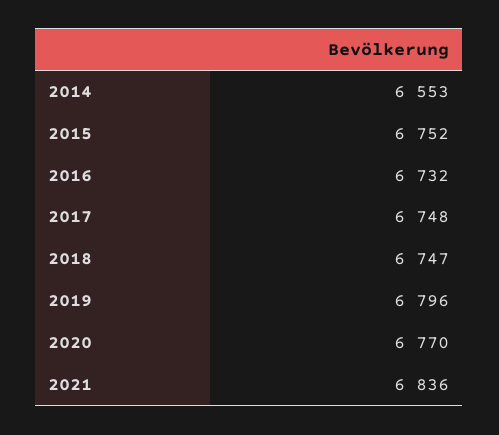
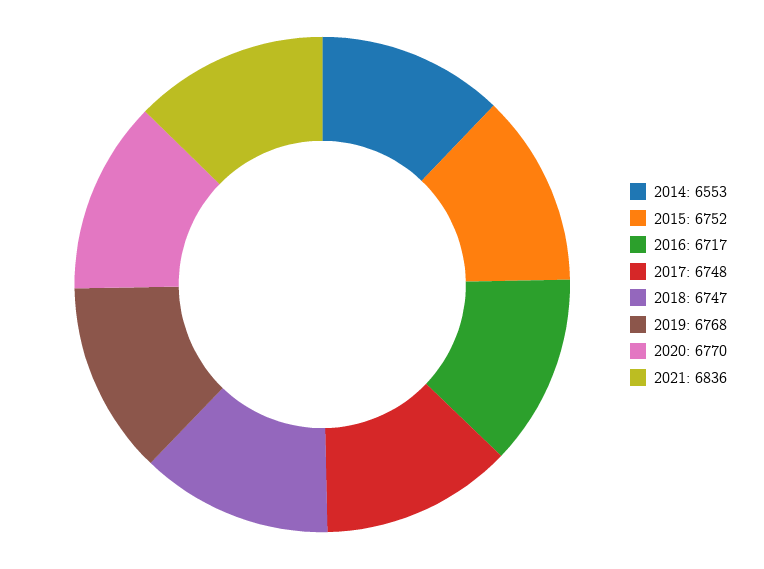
2016: 6732 -> 6717
2019: 6796 -> 6768

